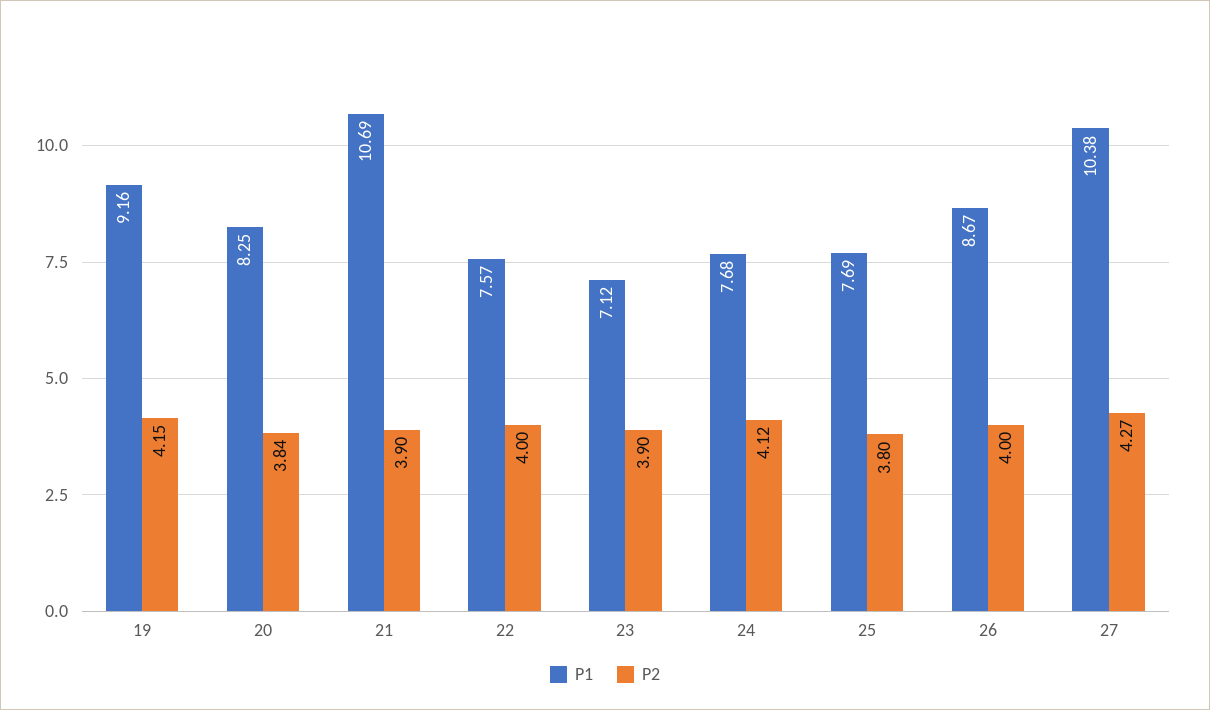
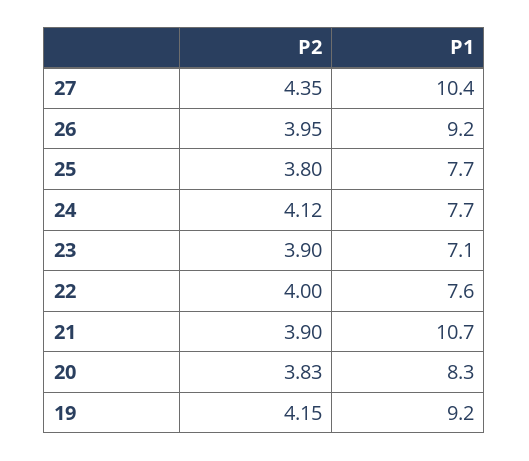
P2, 20: 3.84 -> 3.83
P1, 26: 8.67 -> 9.2
P2, 26: 4 -> 3.95
P2, 27: 4.27 -> 4.35

